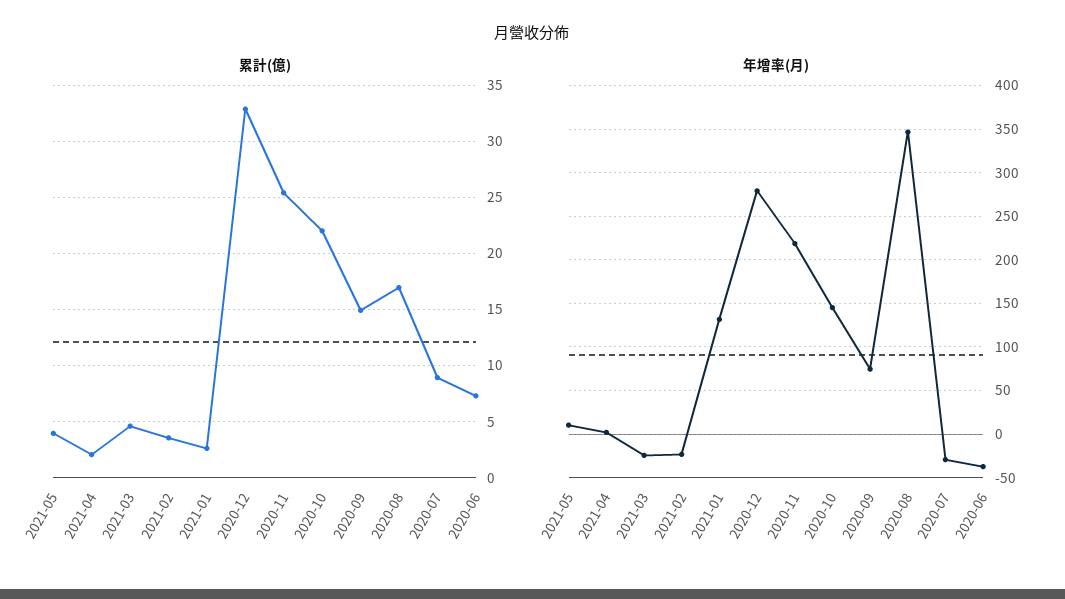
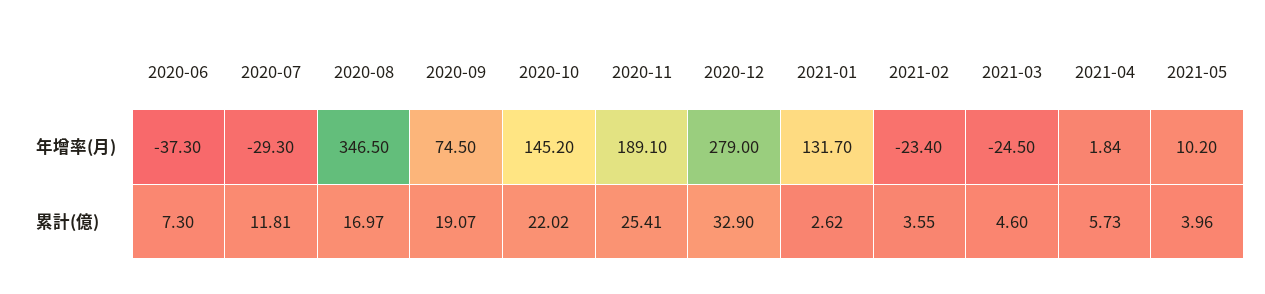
累計(億), 2021-04: 2 -> 5.73
累計(億), 2020-09: 15 -> 19.07
累計(億), 2020-07: 9 -> 11.81
年增率(月), 2020-11: 220 -> 189.1

